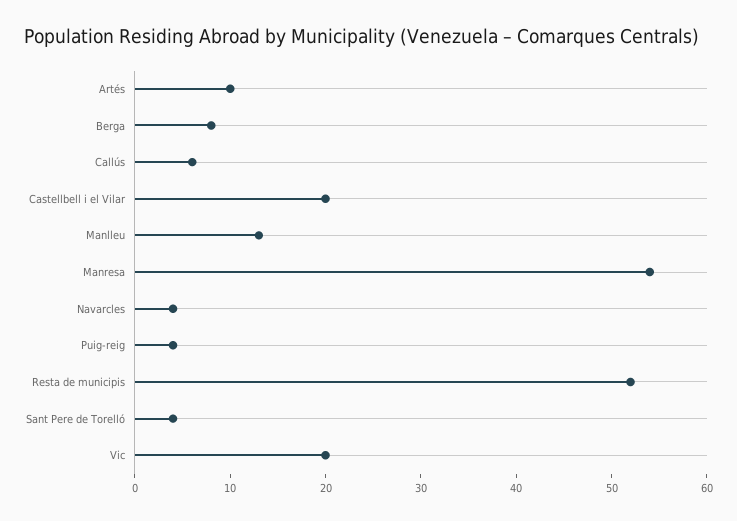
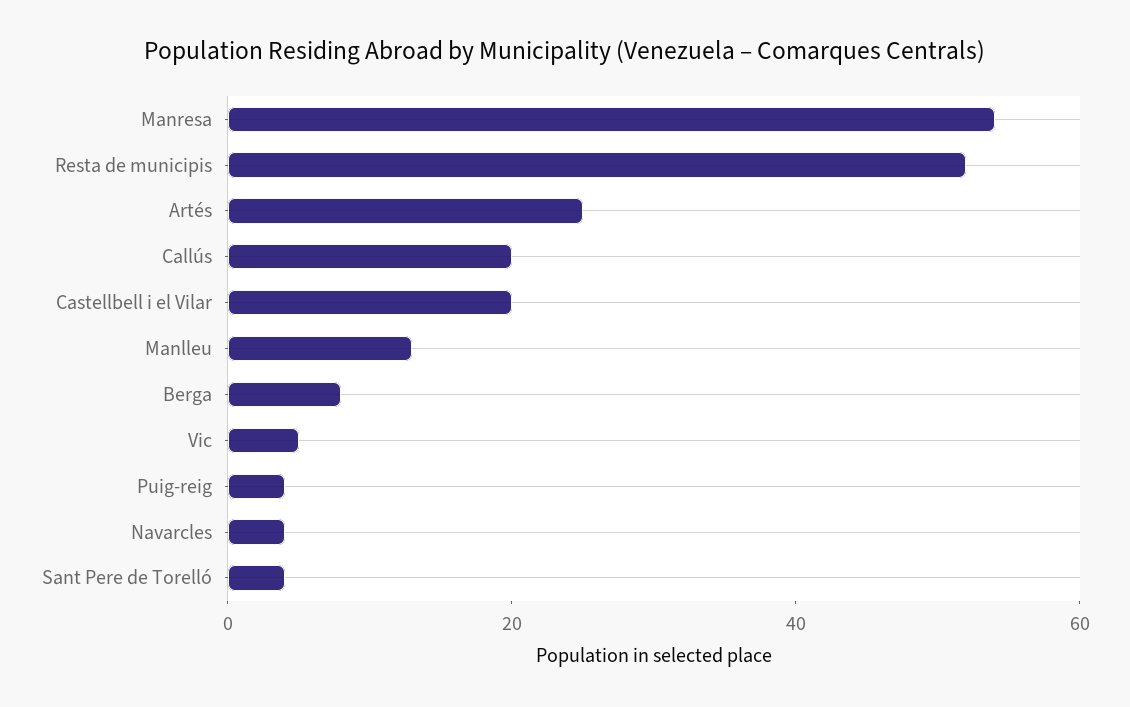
Artés: 10 -> 25
Callús: 6 -> 20
Vic: 20 -> 5

